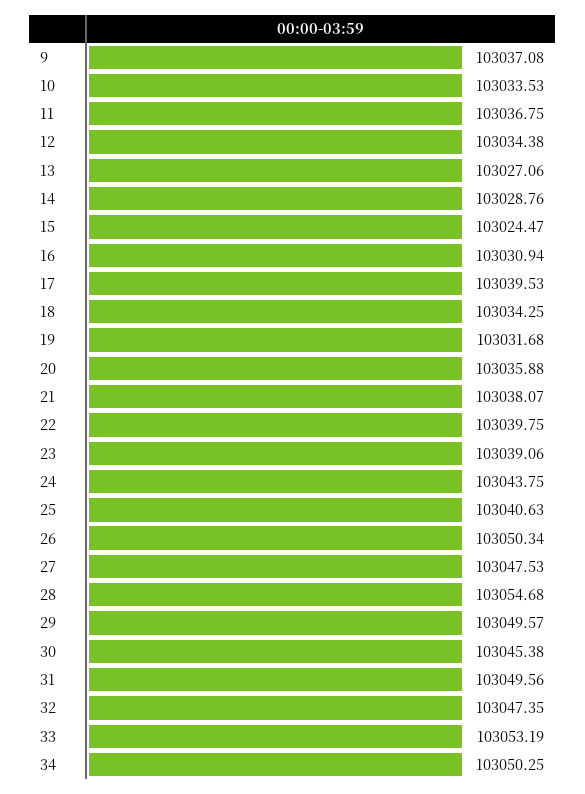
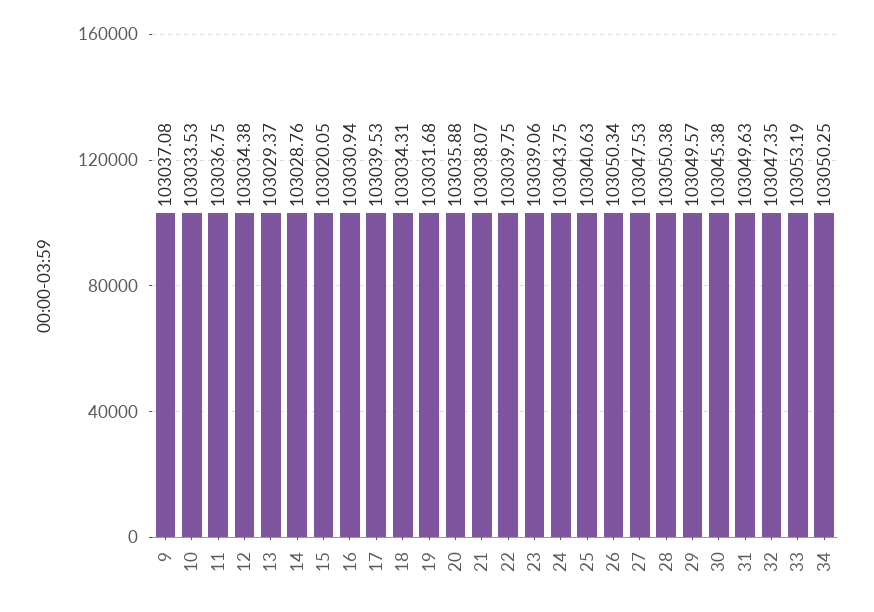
13: 103027.06 -> 103029.37
15: 103024.47 -> 103020.05
18: 103034.25 -> 103034.31
28: 103054.68 -> 103050.38
31: 103049.56 -> 103049.63

